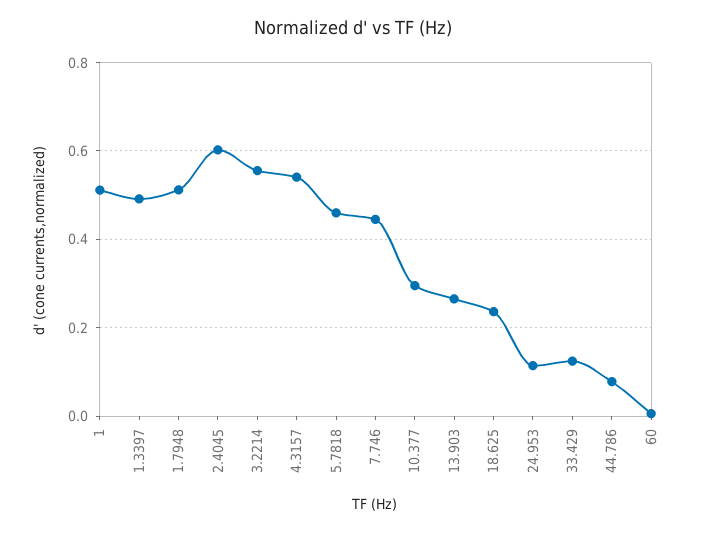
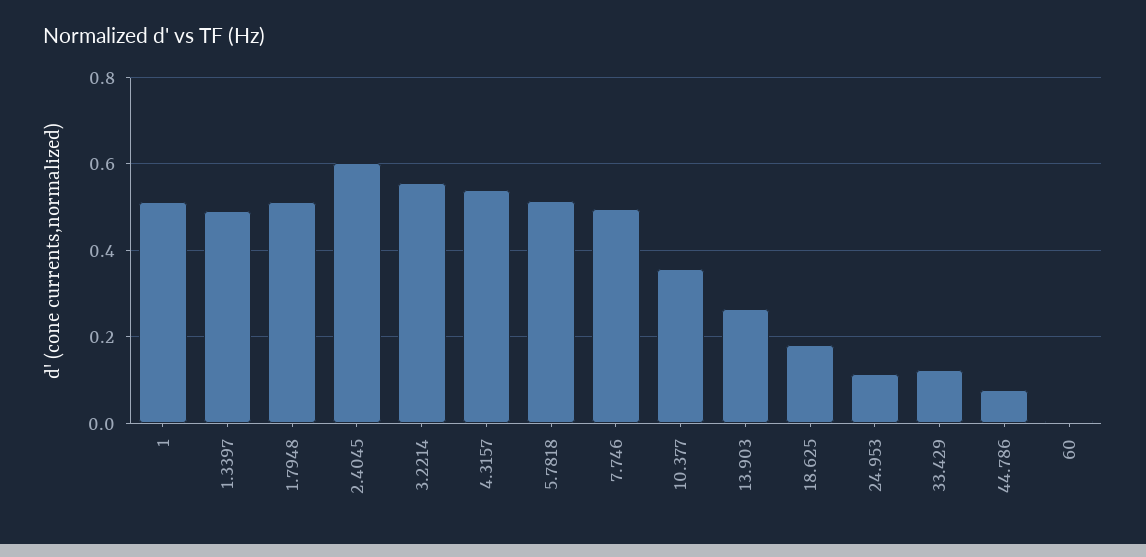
5.7818: 0.46 -> 0.52
7.746: 0.44 -> 0.5
10.377: 0.3 -> 0.36
18.625: 0.24 -> 0.18

